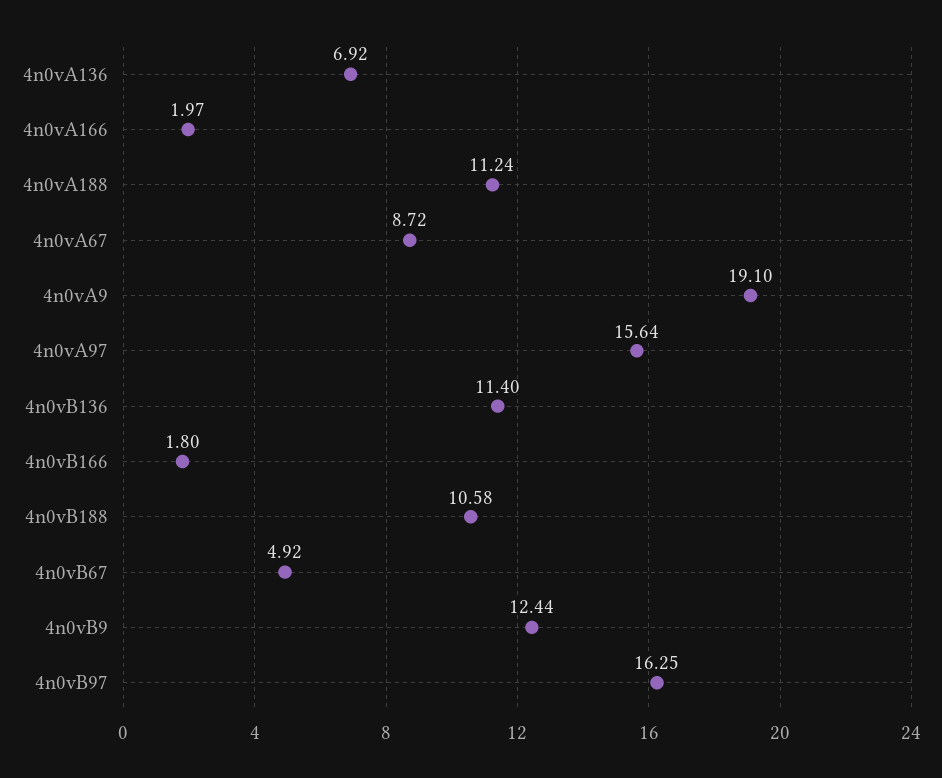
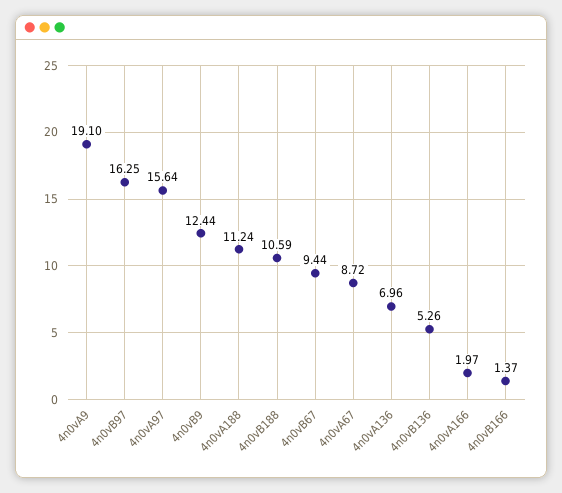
4n0vA136: 6.92 -> 6.96
4n0vB136: 11.4 -> 5.26
4n0vB166: 1.8 -> 1.37
4n0vB188: 10.58 -> 10.59
4n0vB67: 4.92 -> 9.44

